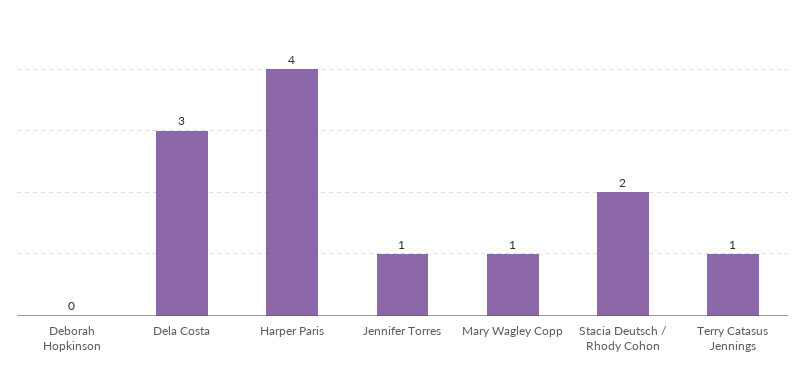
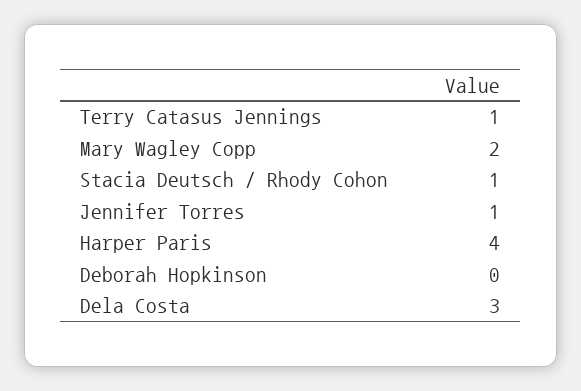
Mary Wagley Copp: 1 -> 2
Stacia Deutsch / Rhody Cohon: 2 -> 1

